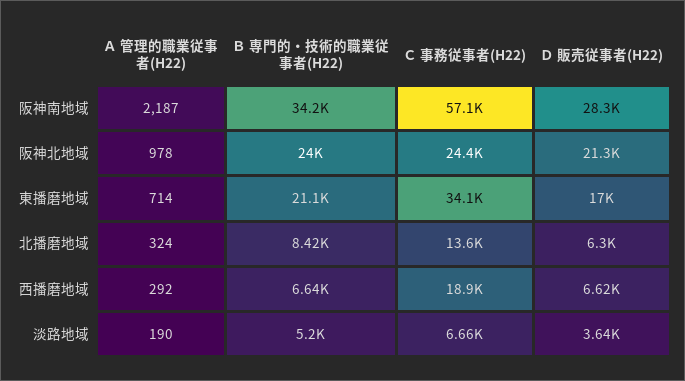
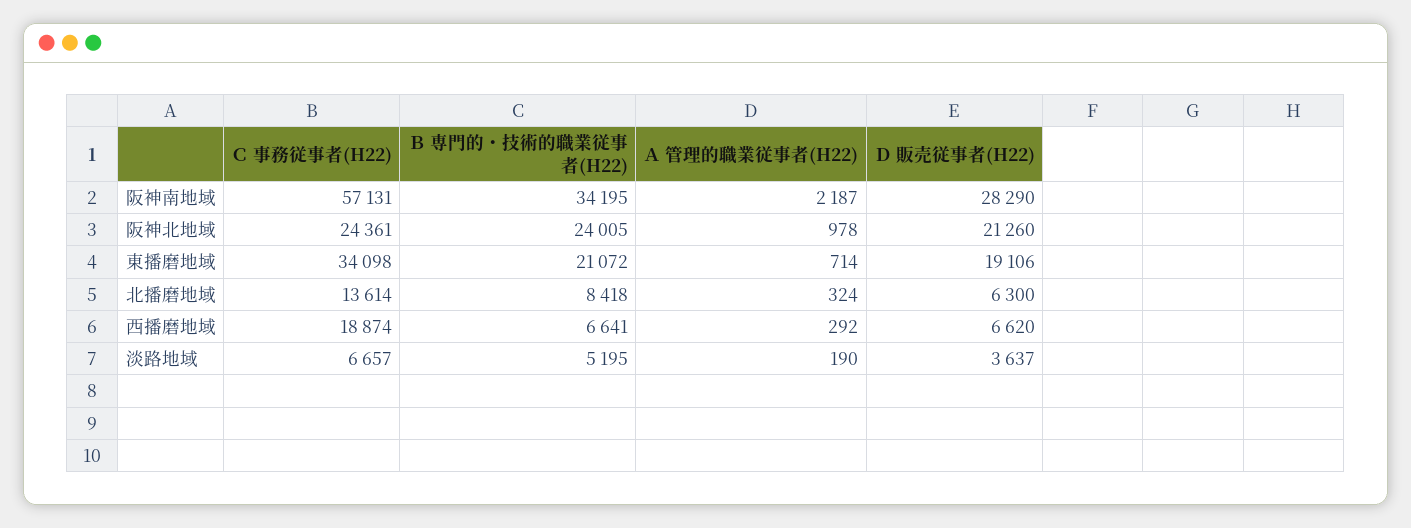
Ｄ 販売従事者(H22), 東播磨地域: 17000 -> 19106

